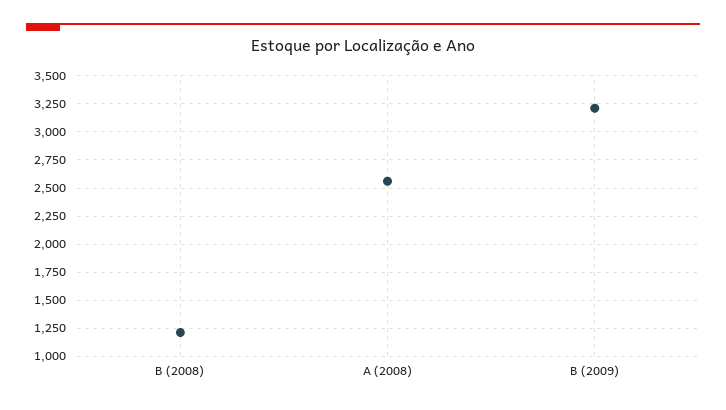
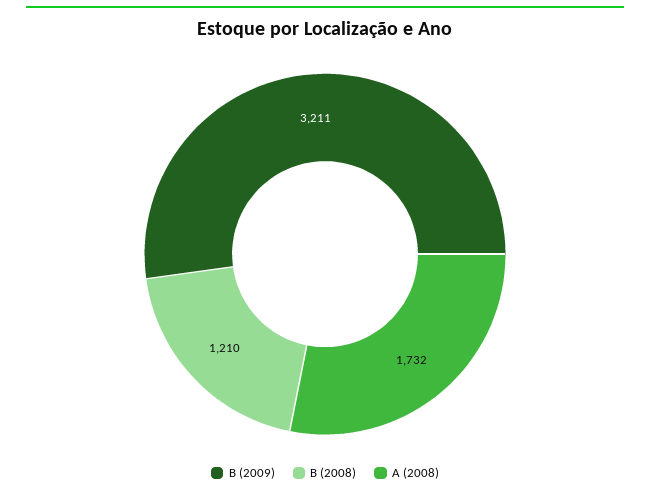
A (2008): 2500 -> 1732

